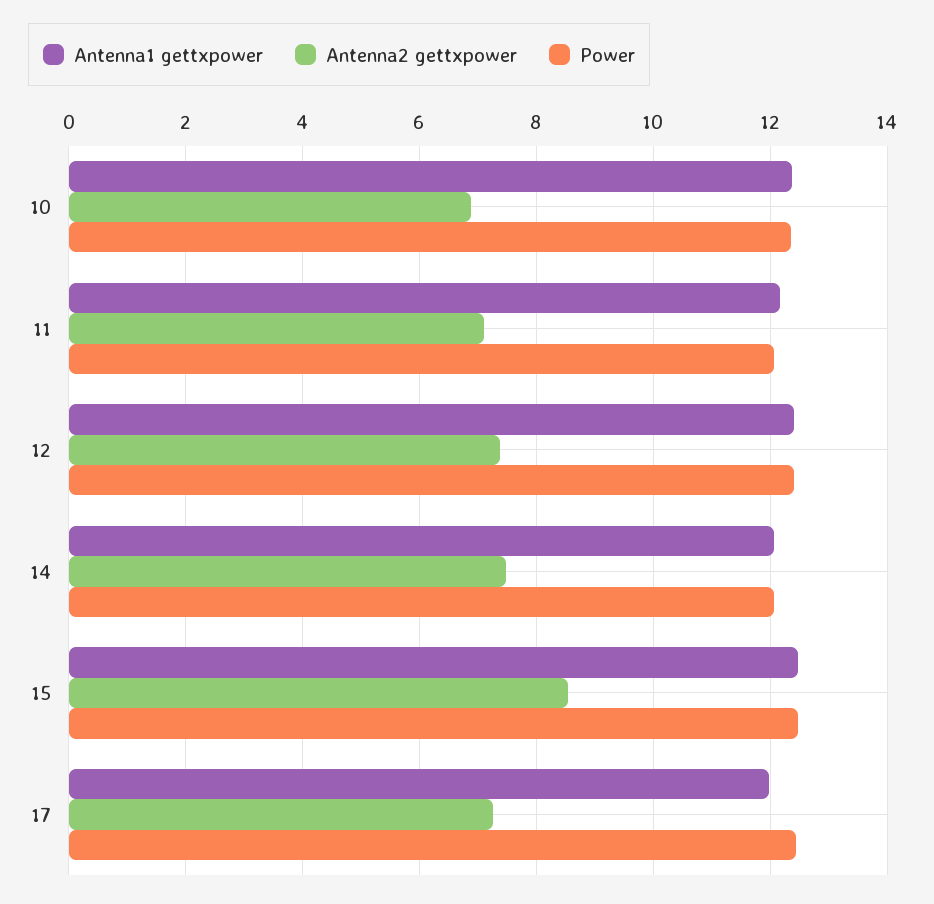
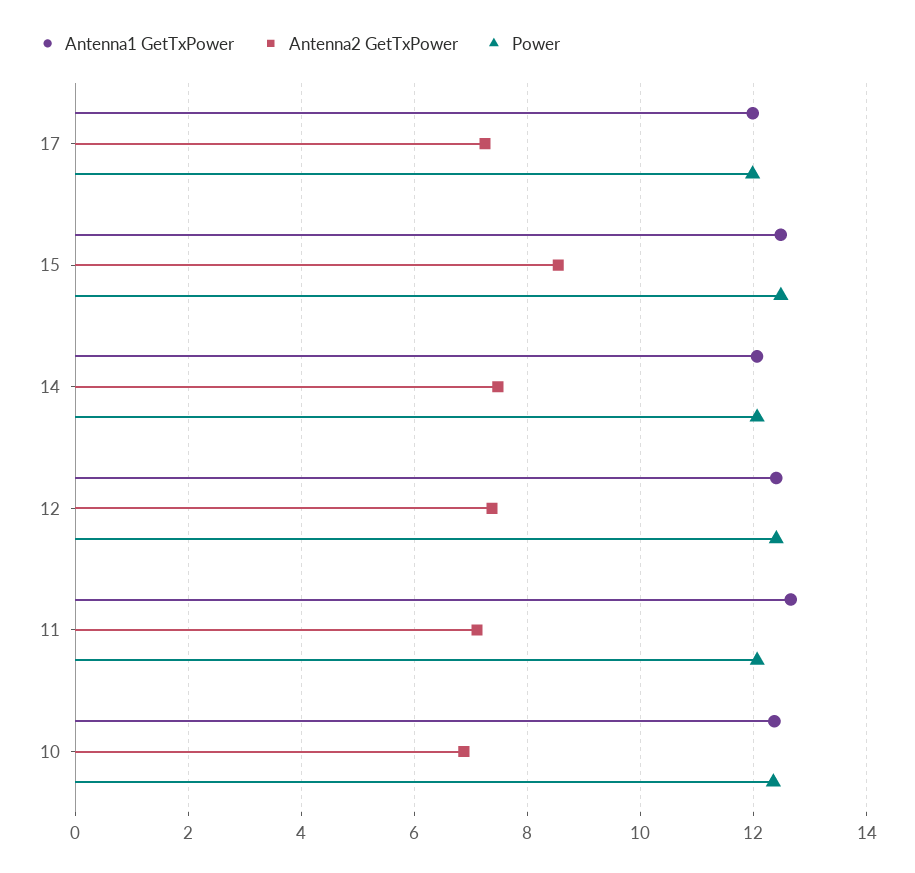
Antenna1 gettxpower, 11: 12.2 -> 12.6
Power, 17: 12.4 -> 12

